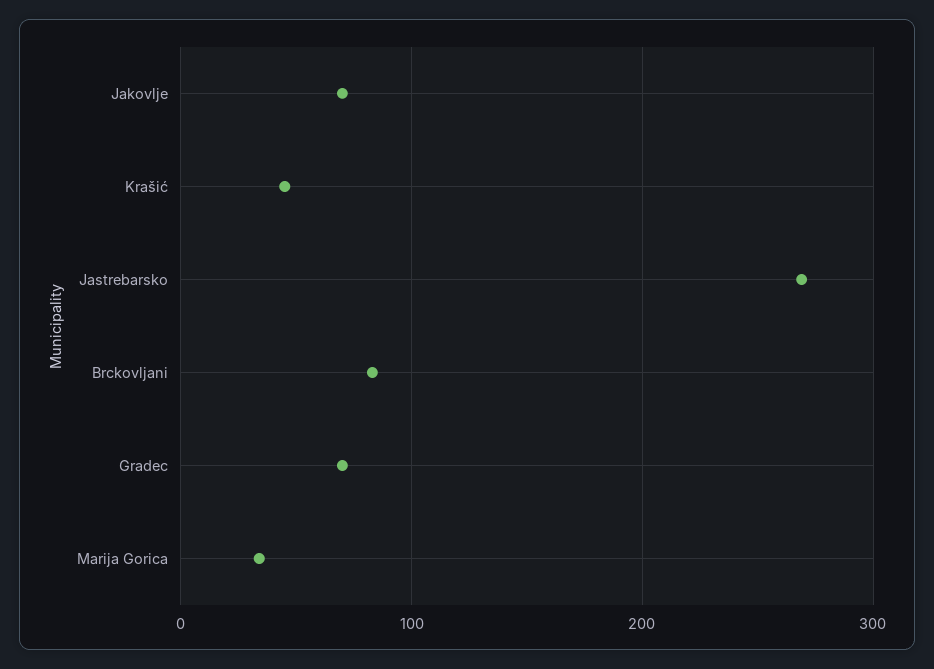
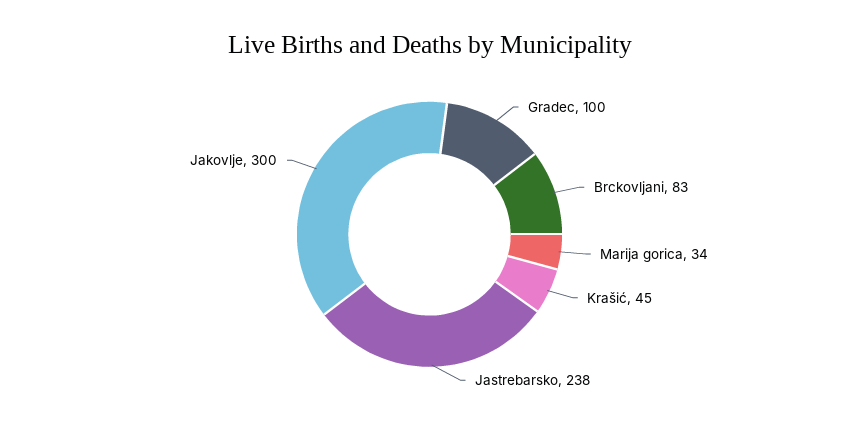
Jakovlje: 70 -> 300
Jastrebarsko: 270 -> 238
Gradec: 70 -> 100

